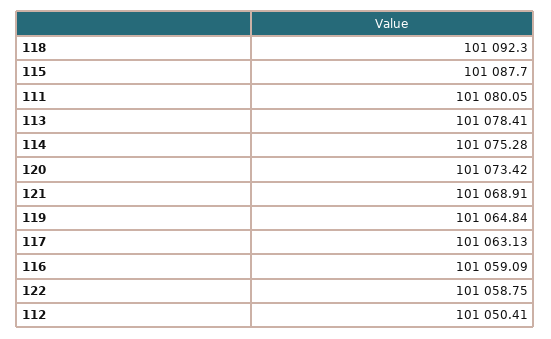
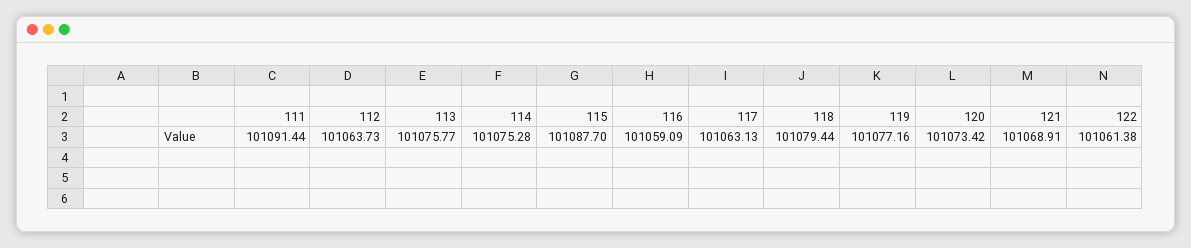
118: 101092.3 -> 101079.44
111: 101080.05 -> 101091.44
113: 101078.41 -> 101075.77
119: 101064.84 -> 101077.16
122: 101058.75 -> 101061.38
112: 101050.41 -> 101063.73

